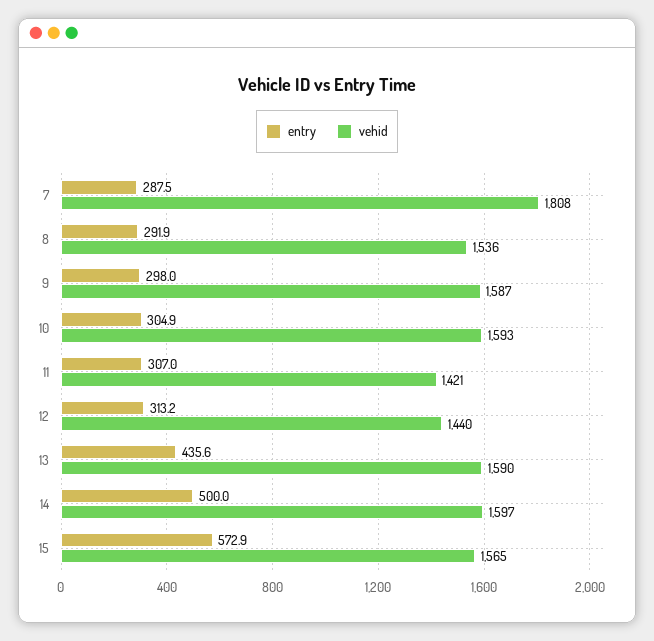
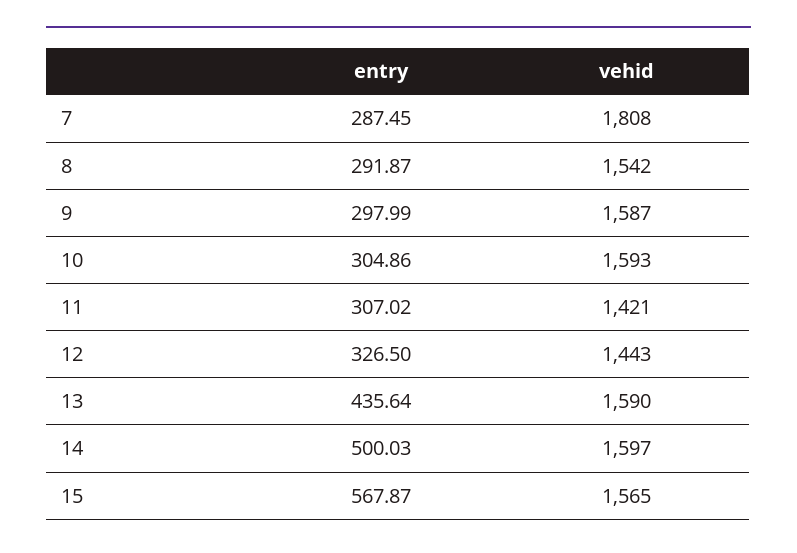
vehid, 8: 1536 -> 1542
entry, 12: 313.2 -> 326.5
vehid, 12: 1440 -> 1443
entry, 15: 572.9 -> 567.87

